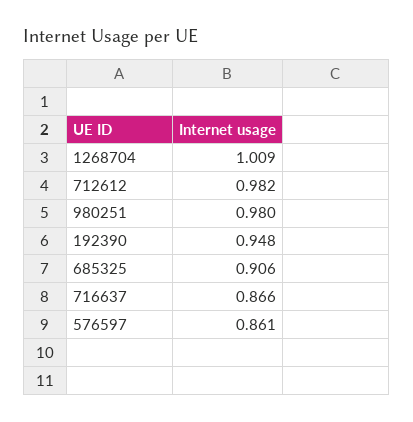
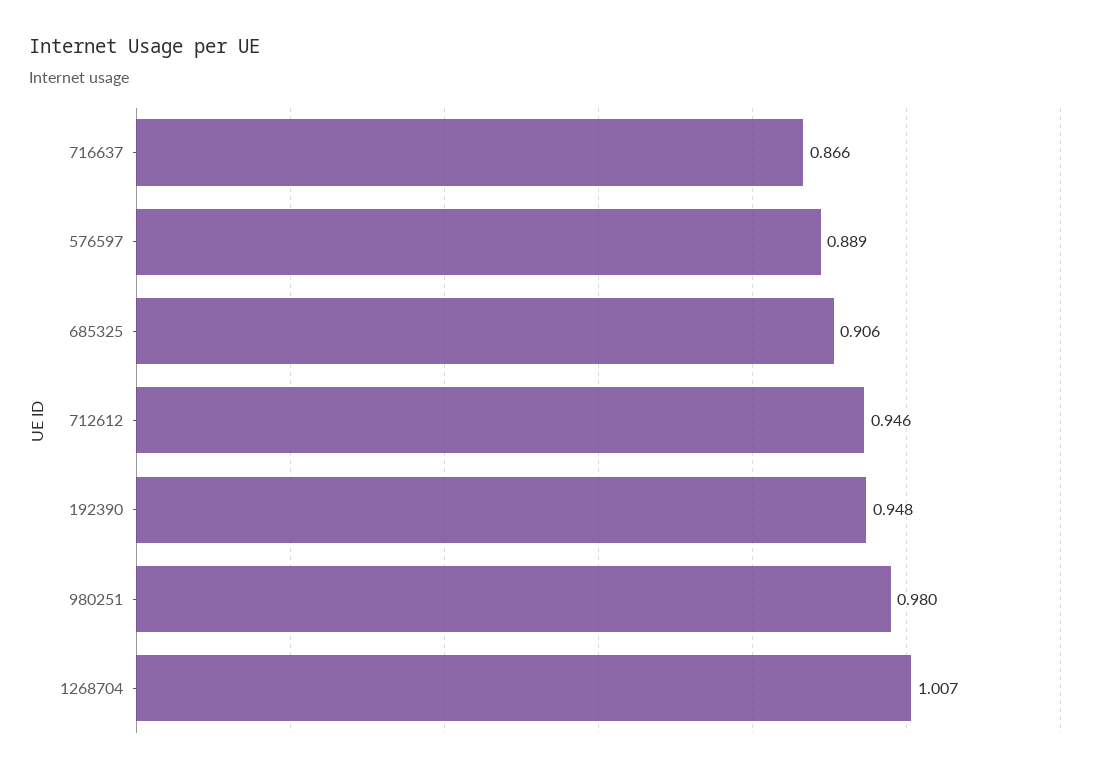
1268704: 1.009 -> 1.007
712612: 0.982 -> 0.946
576597: 0.861 -> 0.889

